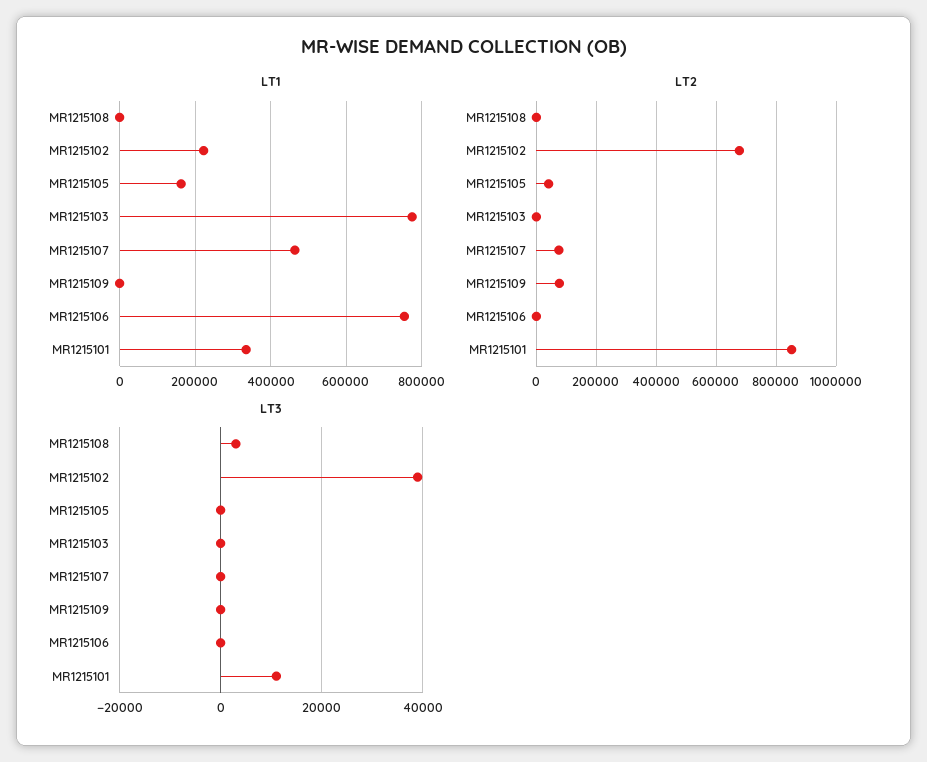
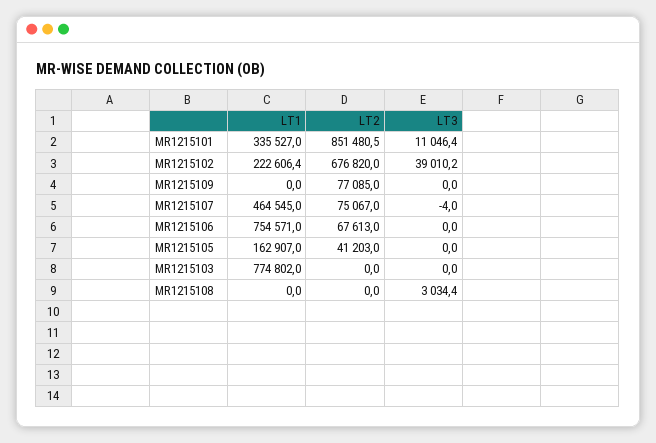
LT2, MR1215106: 0 -> 67613

